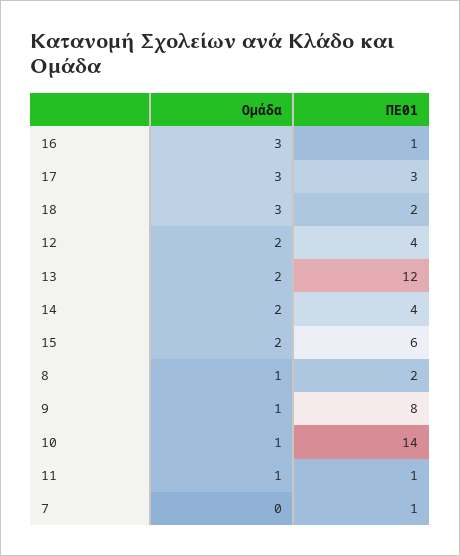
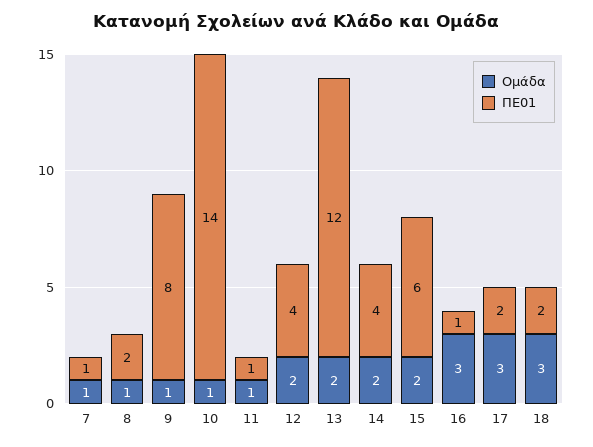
ΠΕ01, 17: 3 -> 2
Ομάδα, 7: 0 -> 1

